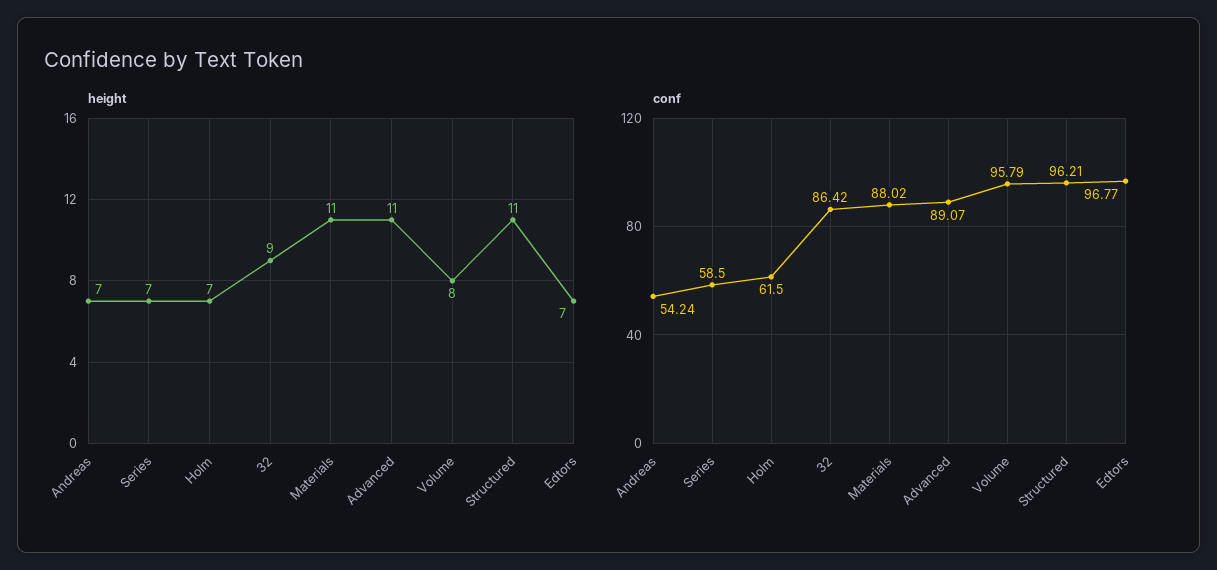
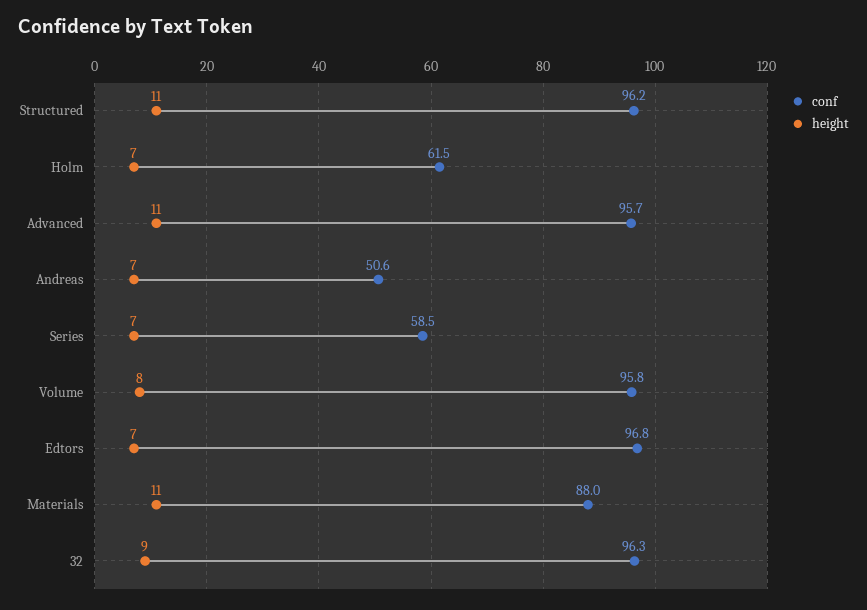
conf, Andreas: 54.24 -> 50.6
conf, 32: 86.42 -> 96.3
conf, Advanced: 89.07 -> 95.7

